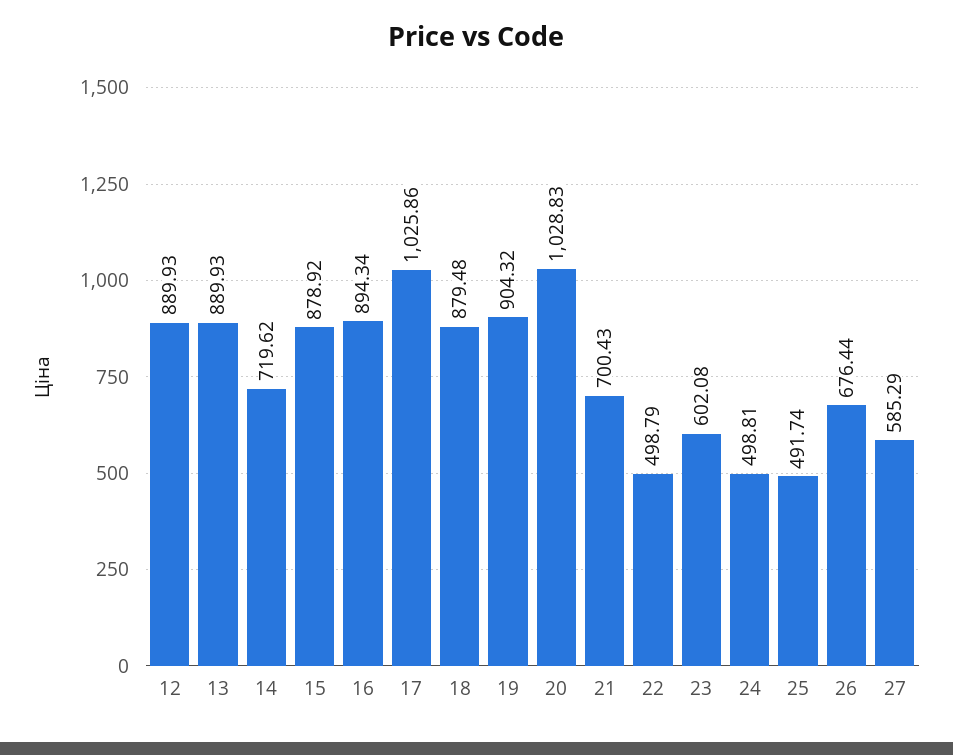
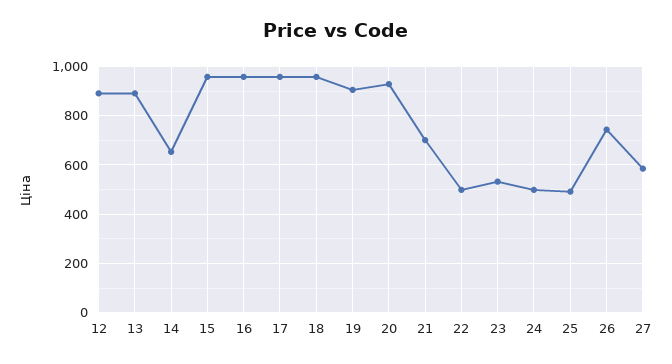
14: 719.62 -> 650
15: 878.92 -> 950
16: 894.34 -> 950
17: 1025.86 -> 950
18: 879.48 -> 950
20: 1028.83 -> 925
23: 602.08 -> 525
26: 676.44 -> 750

